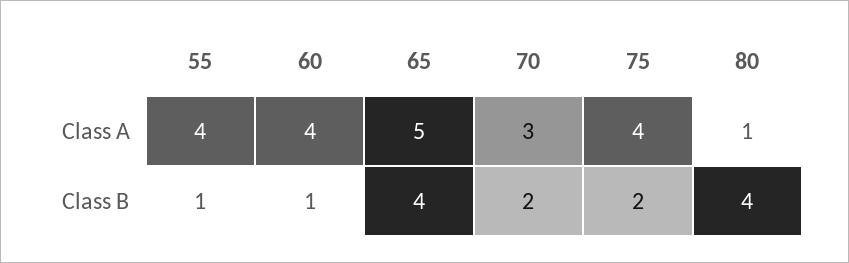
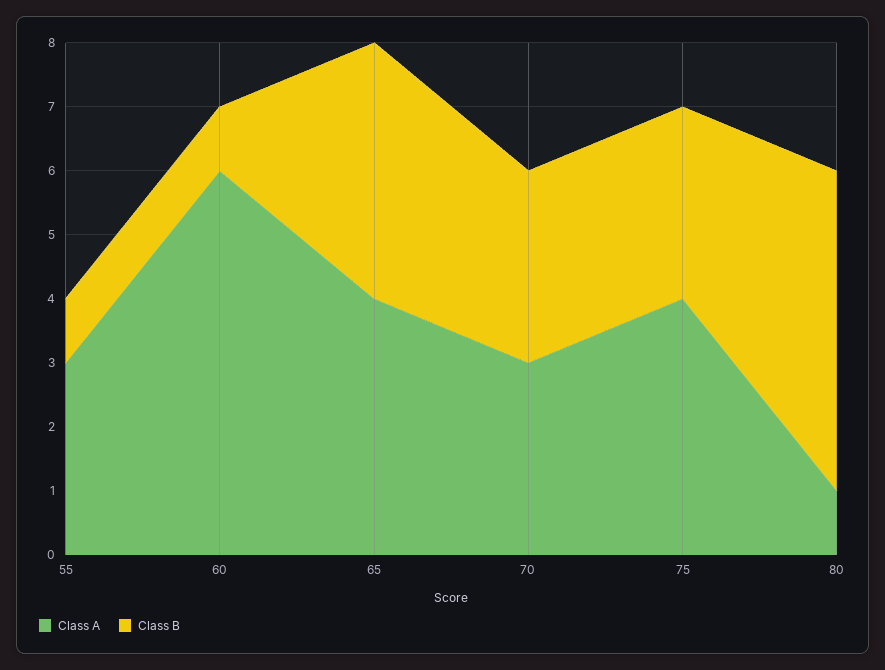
Class A, 55: 4 -> 3
Class A, 60: 4 -> 6
Class A, 65: 5 -> 4
Class B, 70: 2 -> 3
Class B, 75: 2 -> 3
Class B, 80: 4 -> 5

